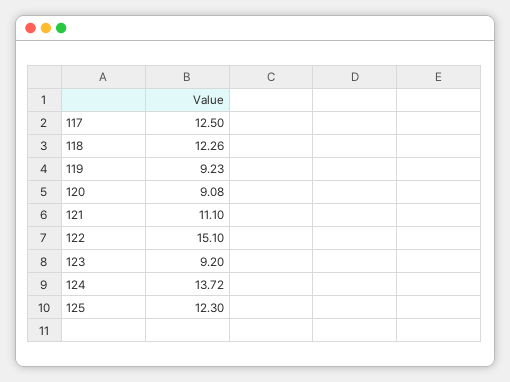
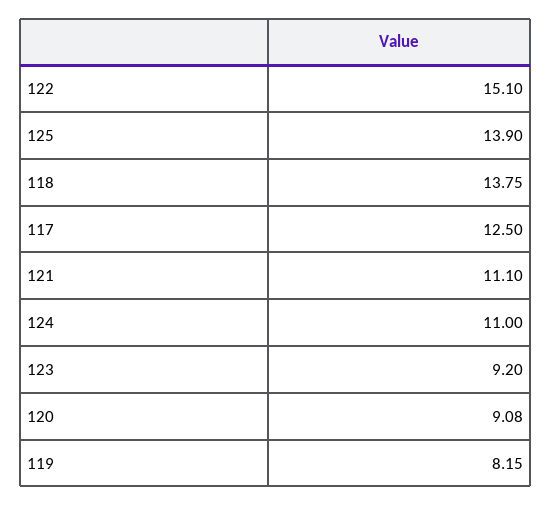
118: 12.26 -> 13.75
119: 9.23 -> 8.15
124: 13.72 -> 11
125: 12.3 -> 13.9

